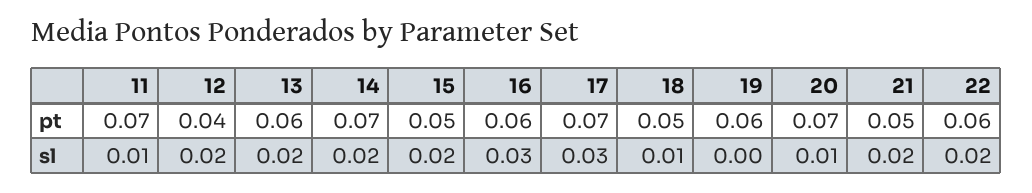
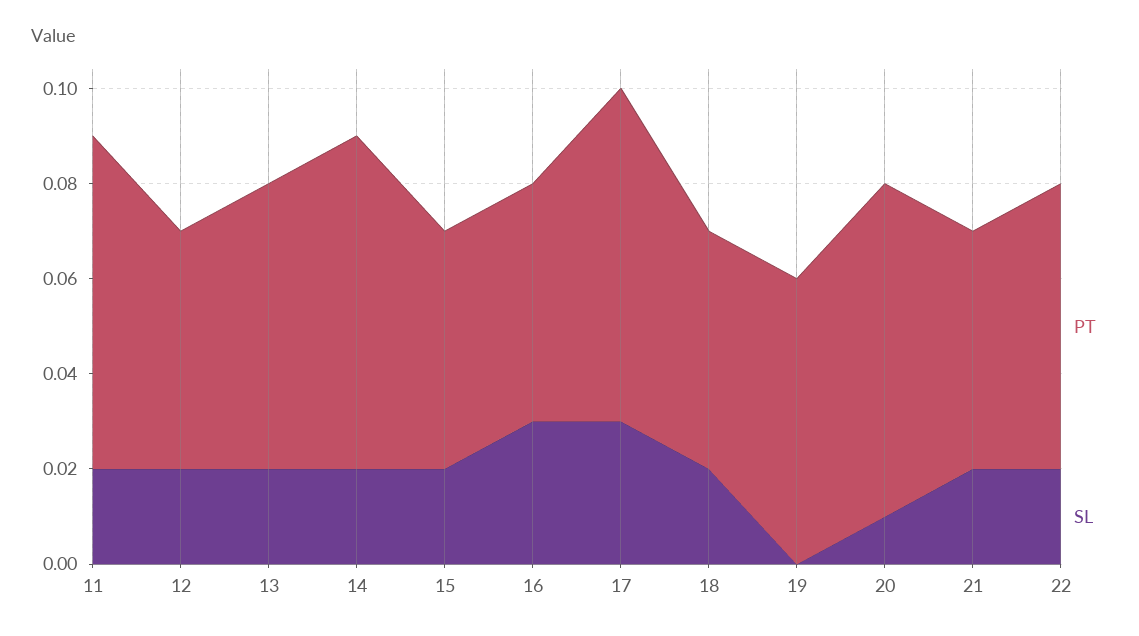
pt, 12: 0.04 -> 0.05
pt, 16: 0.06 -> 0.05
sl, 11: 0.01 -> 0.02
sl, 18: 0.01 -> 0.02

